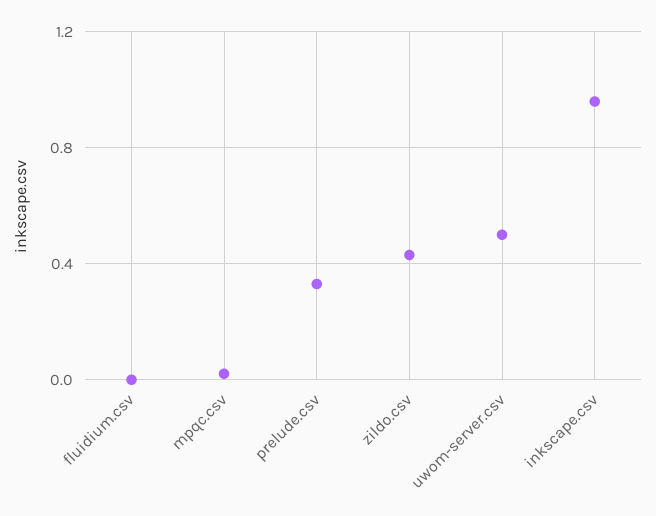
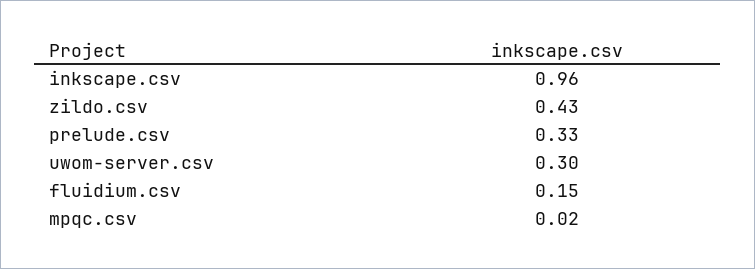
fluidium.csv: 0 -> 0.15
uwom-server.csv: 0.5 -> 0.3

